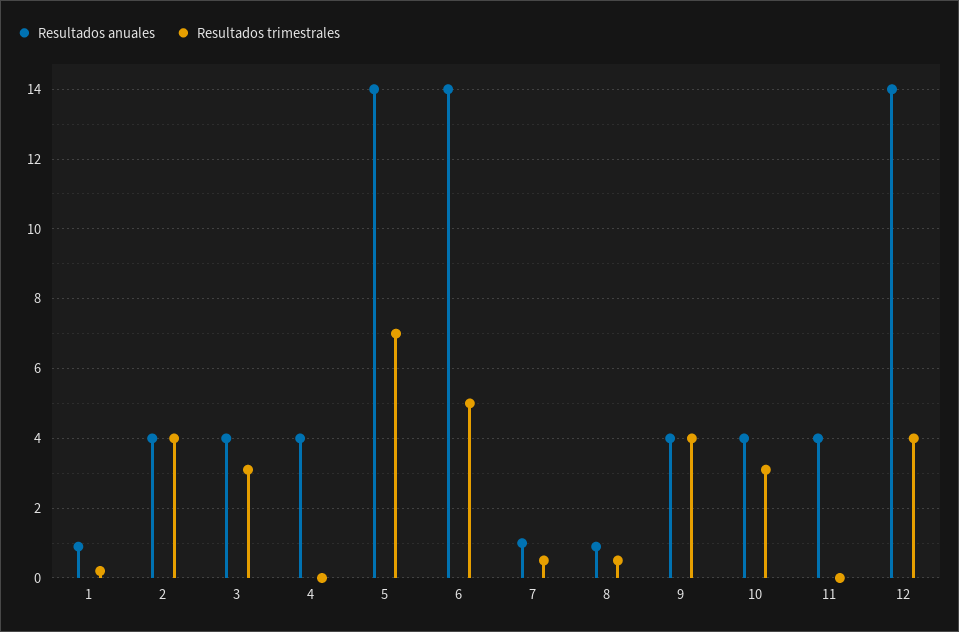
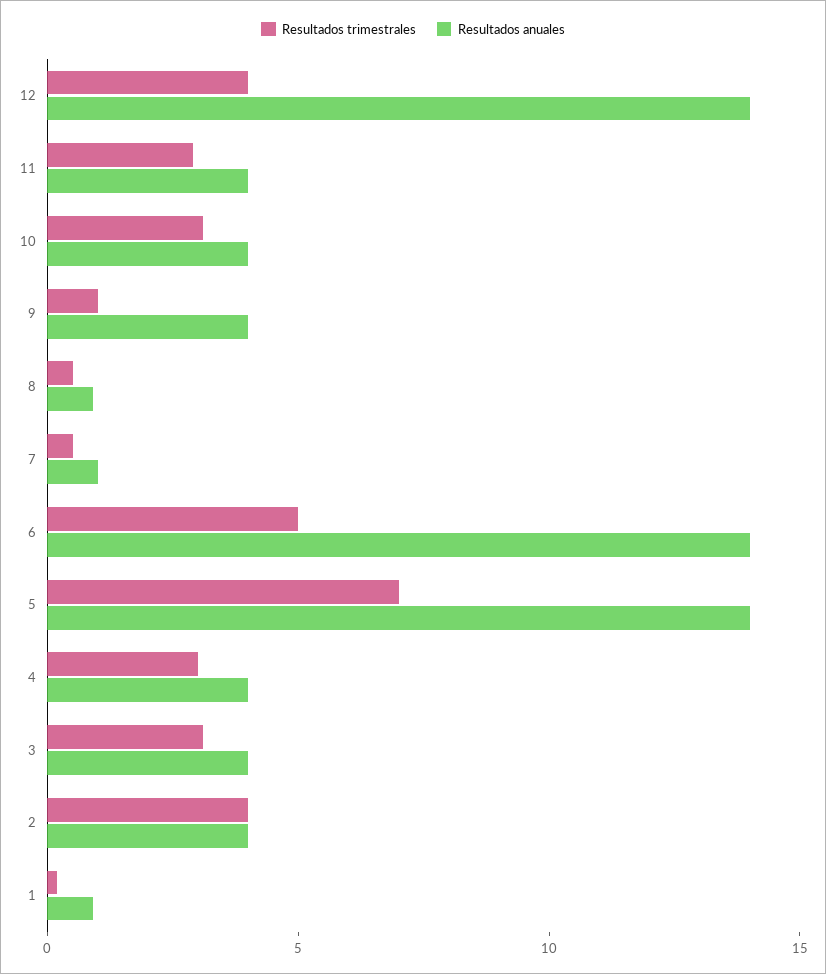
Resultados trimestrales, 4: 0 -> 3
Resultados trimestrales, 9: 4 -> 1
Resultados trimestrales, 11: 0 -> 3

